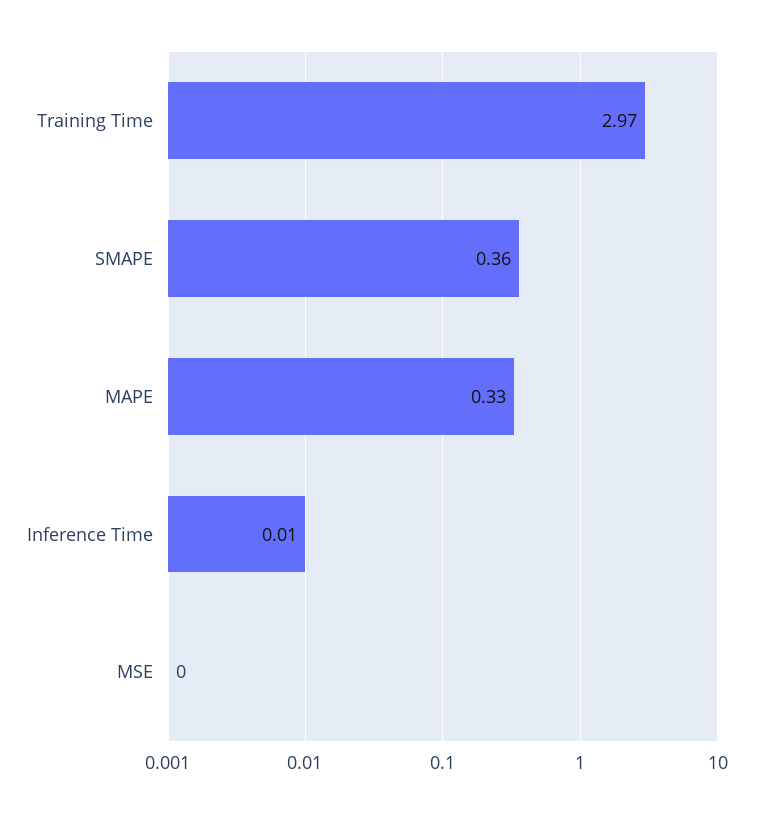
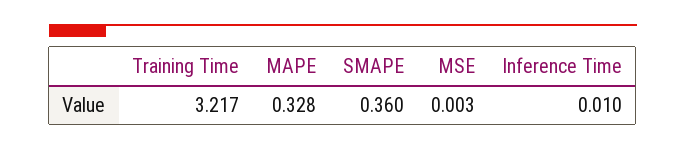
Training Time: 2.97 -> 3.217

